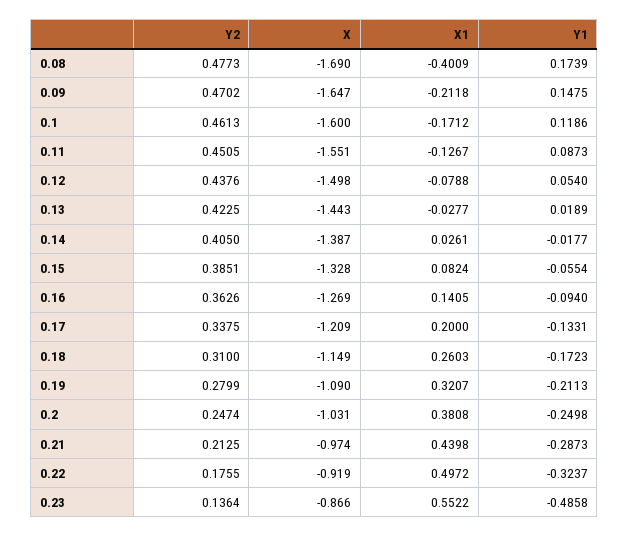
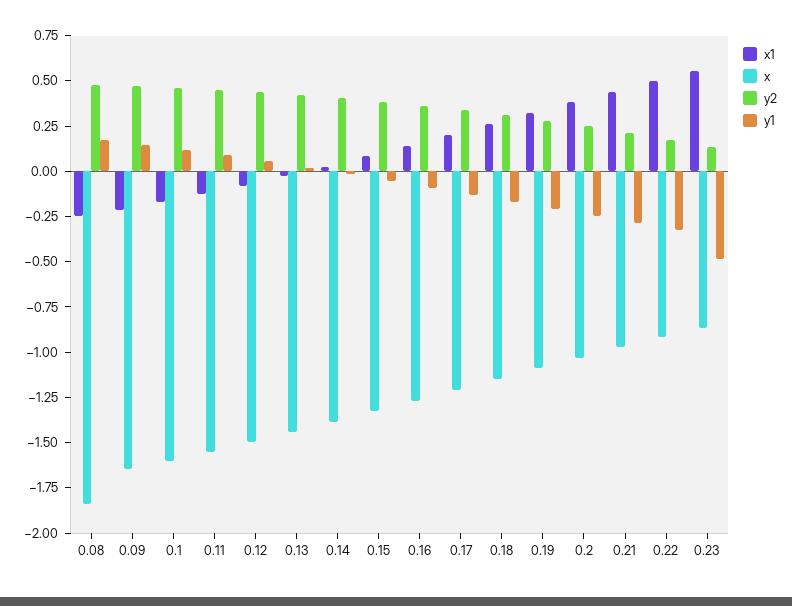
X, 0.08: -1.69 -> -1.85
X1, 0.08: -0.4009 -> -0.25

